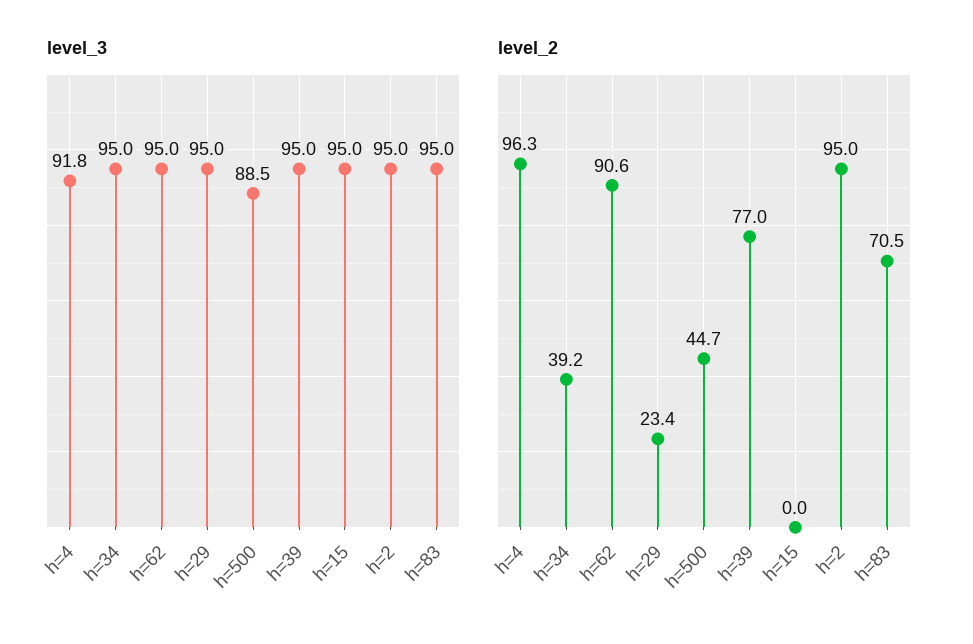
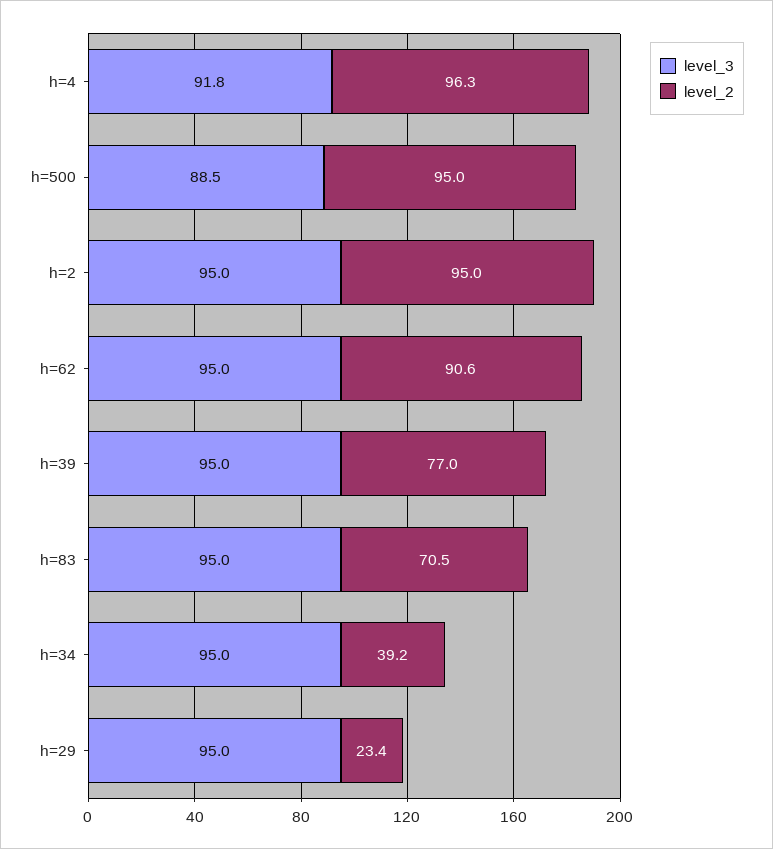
level_3, h=15: 95 -> none
level_2, h=500: 44.7 -> 95
level_2, h=15: 0 -> none

